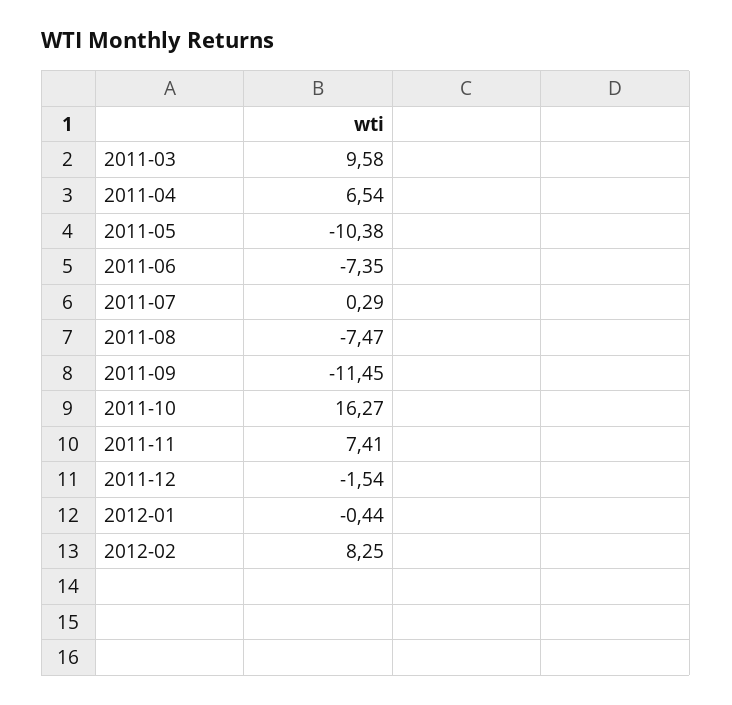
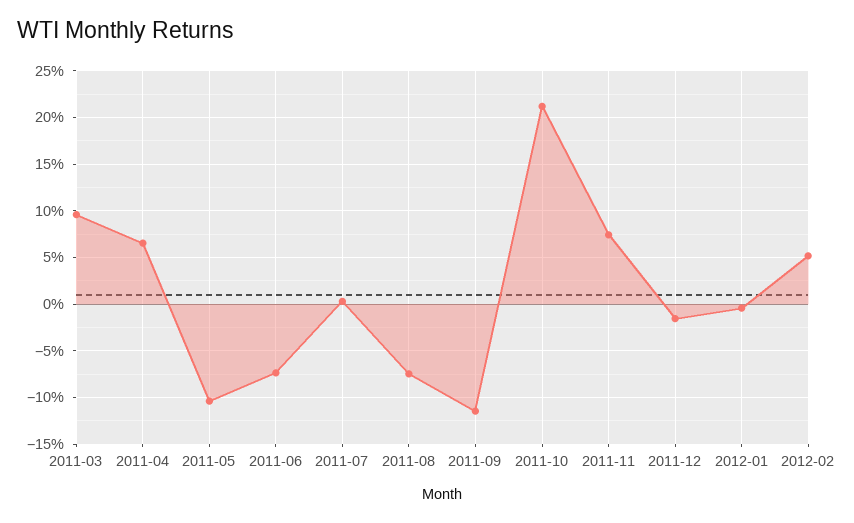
2011-10: 16.27 -> 21
2012-02: 8.25 -> 5

